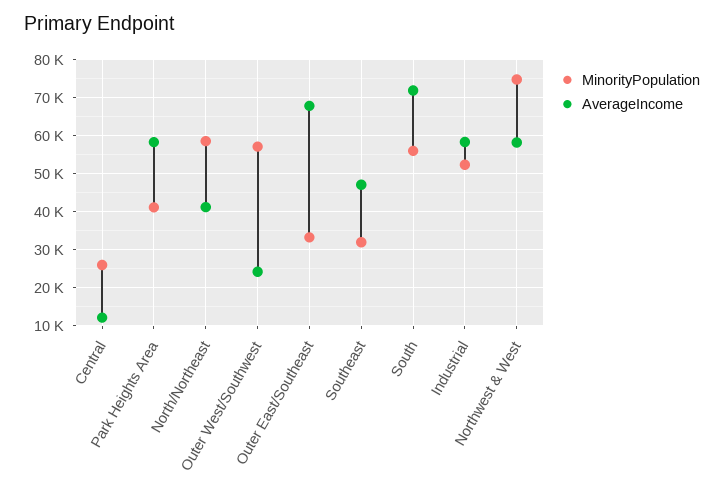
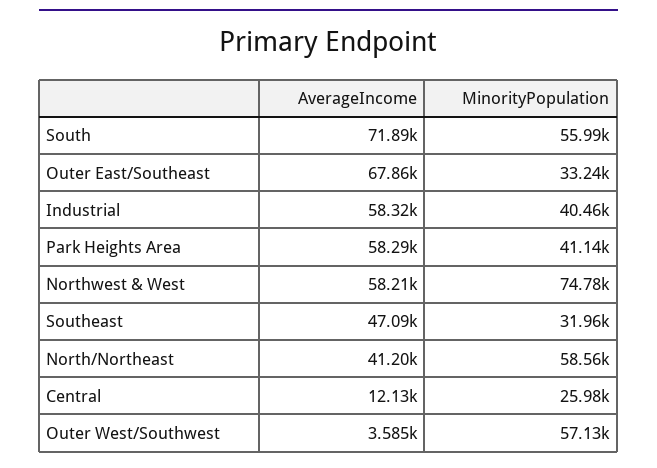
AverageIncome, Outer West/Southwest: 24000 -> 3585
MinorityPopulation, Industrial: 52000 -> 40460

